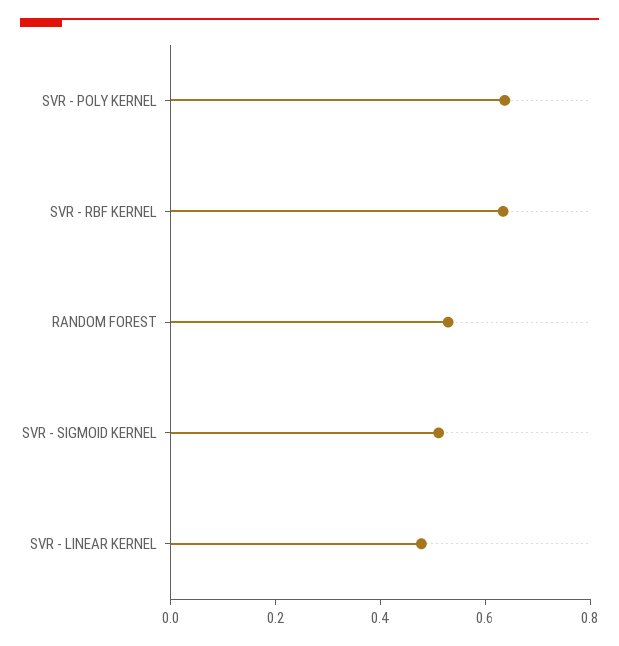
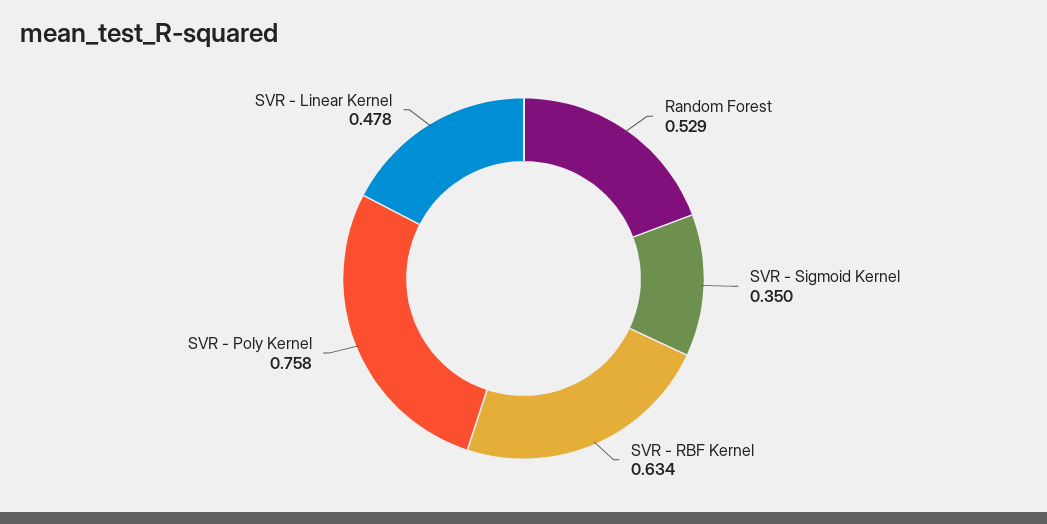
SVR - POLY KERNEL: 0.65 -> 0.758
SVR - SIGMOID KERNEL: 0.5 -> 0.35

